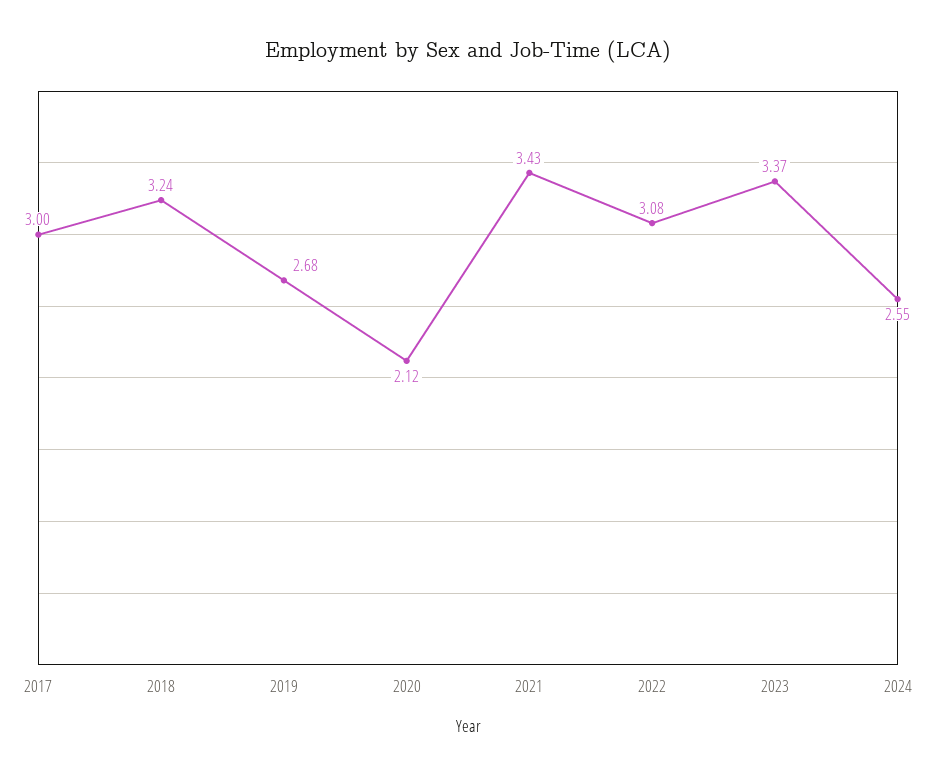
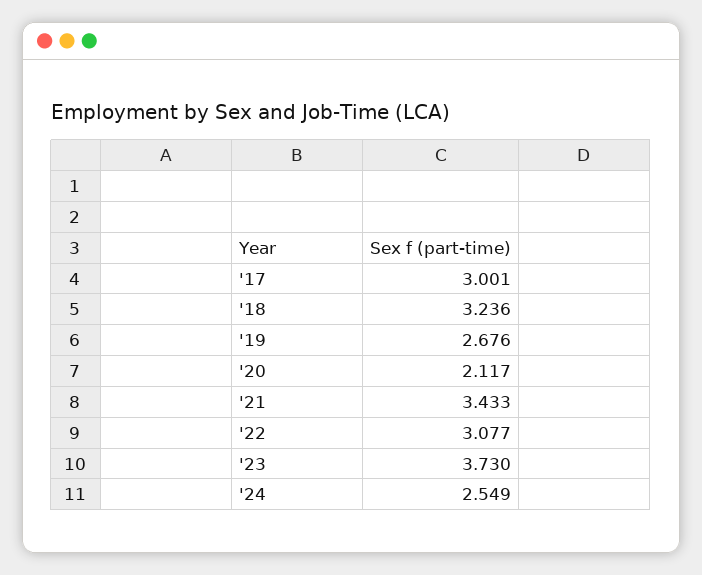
2023: 3.37 -> 3.73

